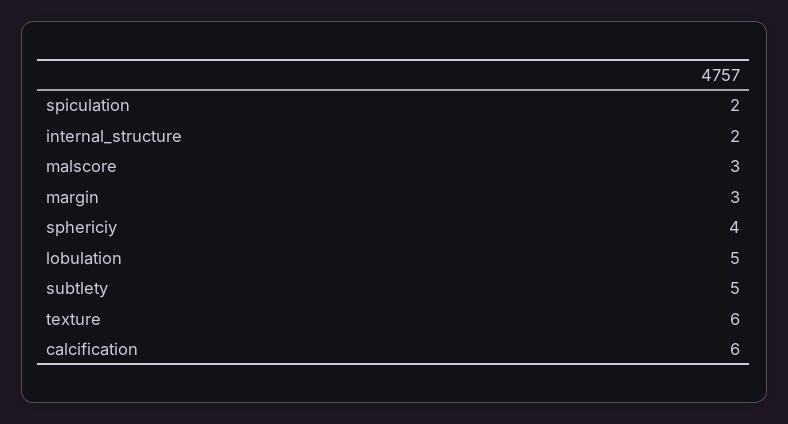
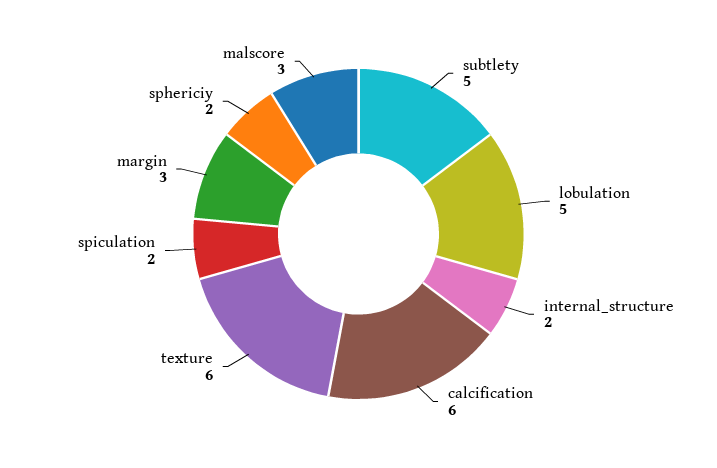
sphericiy: 4 -> 2

